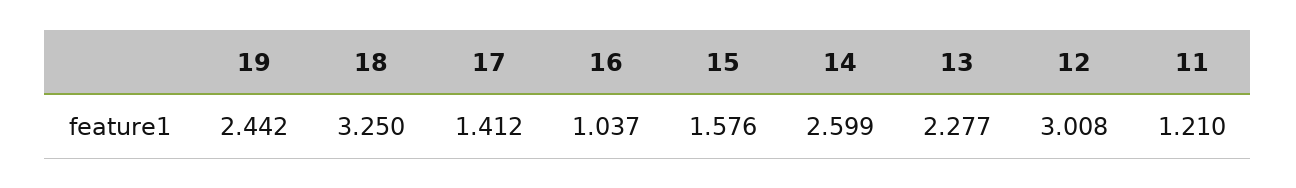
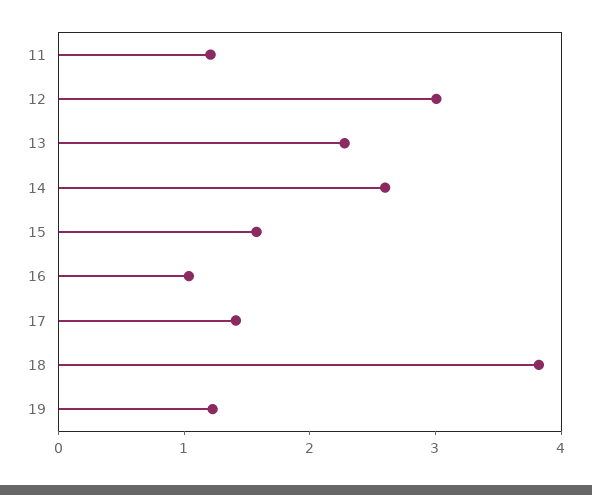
19: 2.442 -> 1.2
18: 3.25 -> 3.8

